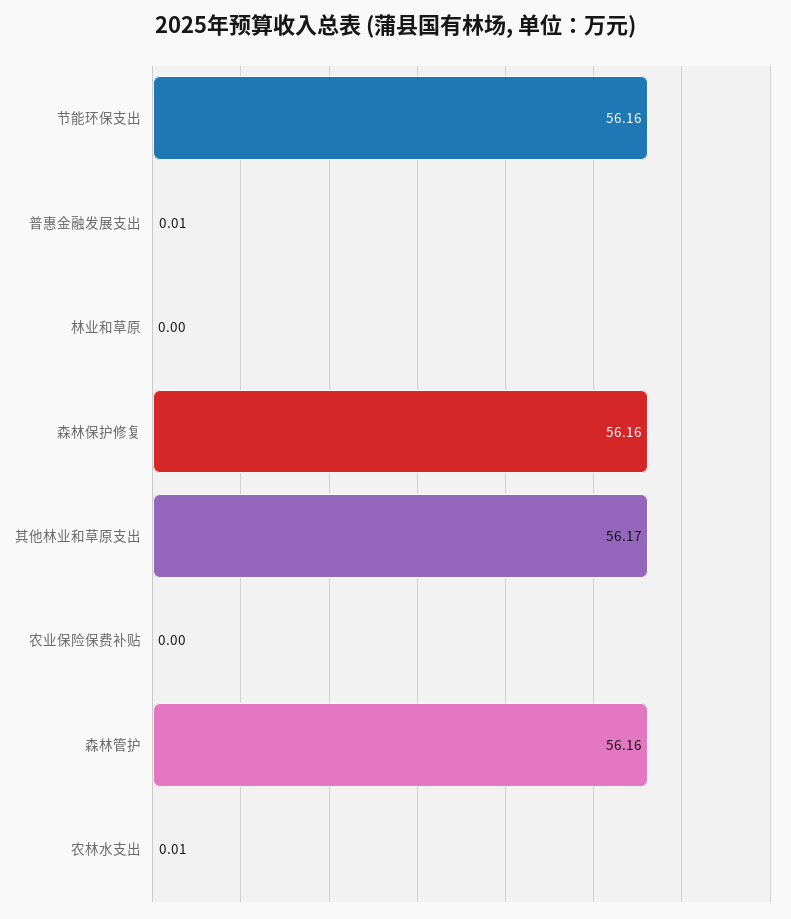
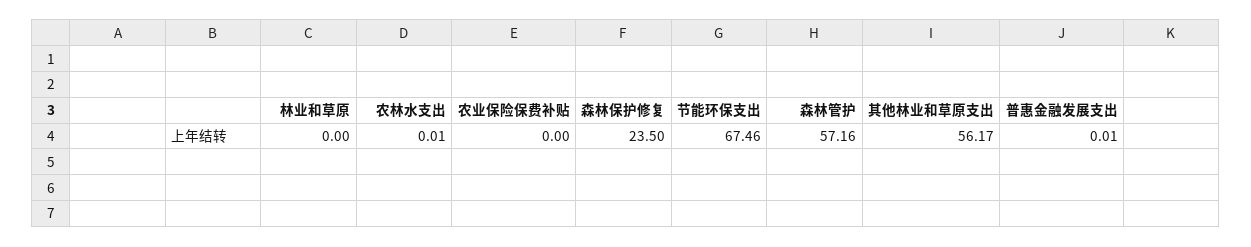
节能环保支出: 56.16 -> 67.46
森林保护修复: 56.16 -> 23.5
森林管护: 56.16 -> 57.16

